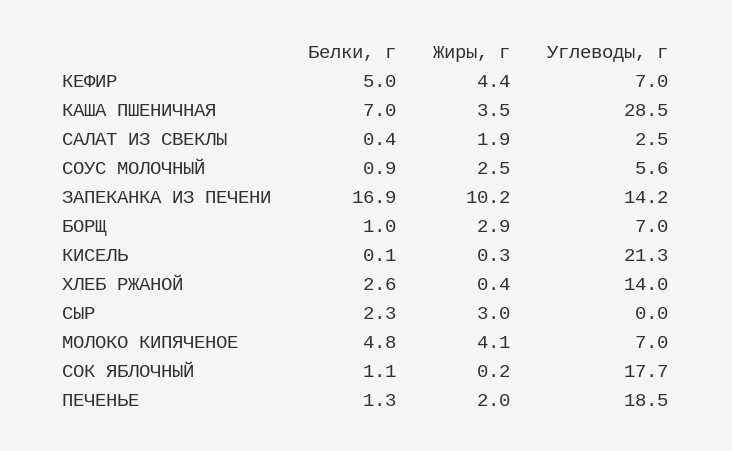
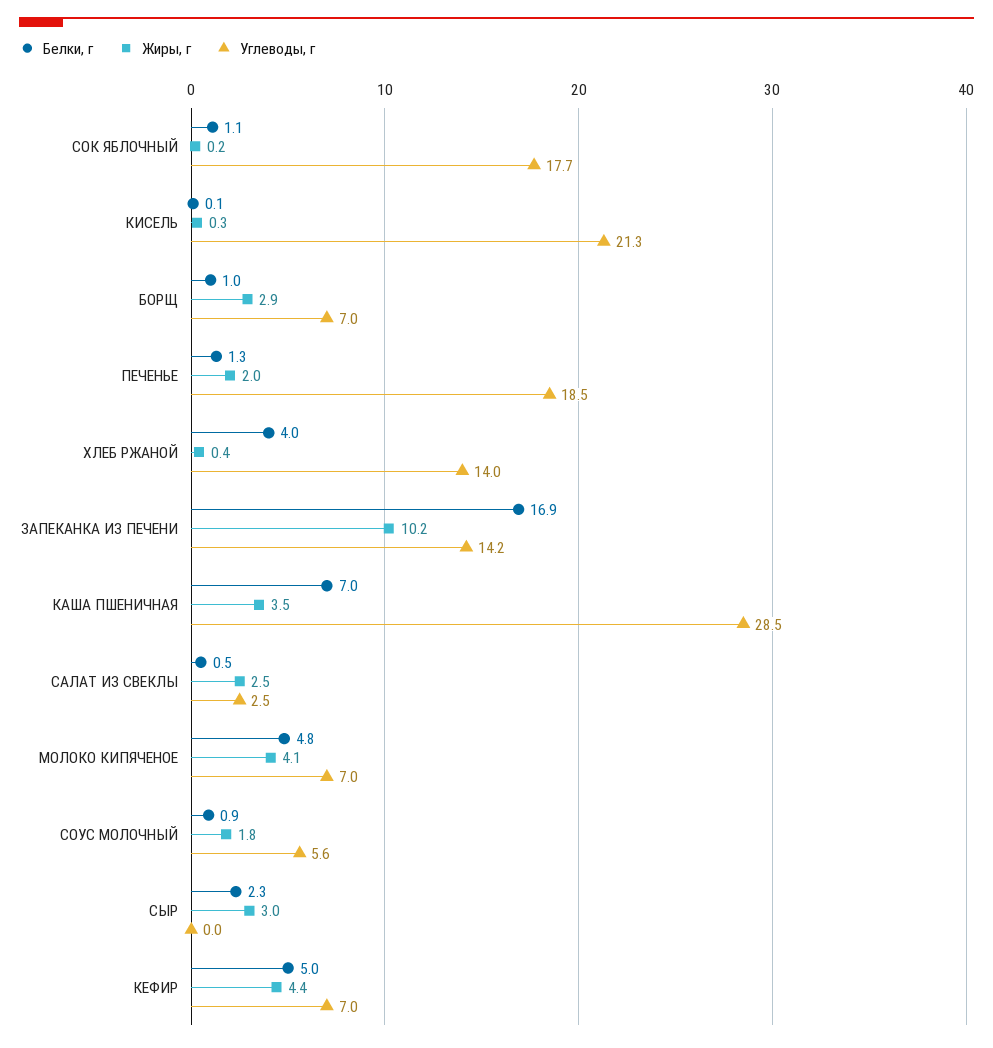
Белки, г, САЛАТ ИЗ СВЕКЛЫ: 0.4 -> 0.5
Жиры, г, САЛАТ ИЗ СВЕКЛЫ: 1.9 -> 2.5
Жиры, г, СОУС МОЛОЧНЫЙ: 2.5 -> 1.8
Белки, г, ХЛЕБ РЖАНОЙ: 2.6 -> 4

